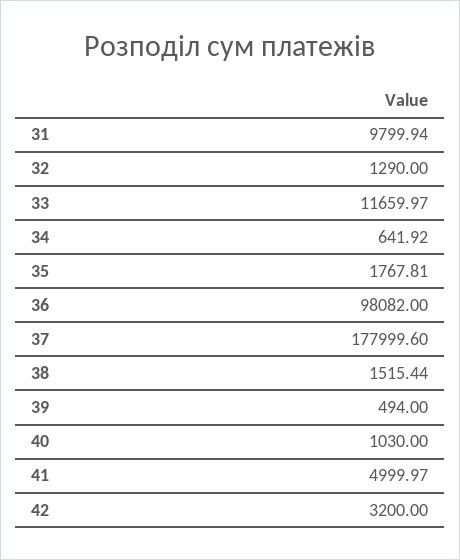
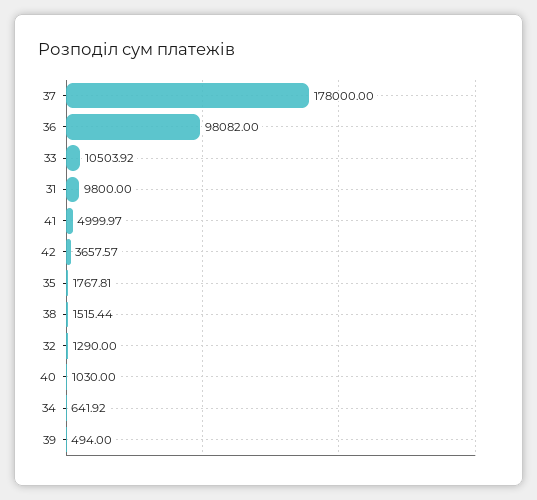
31: 9799.94 -> 9800
33: 11659.97 -> 10503.92
37: 177999.6 -> 178000
42: 3200 -> 3657.57

